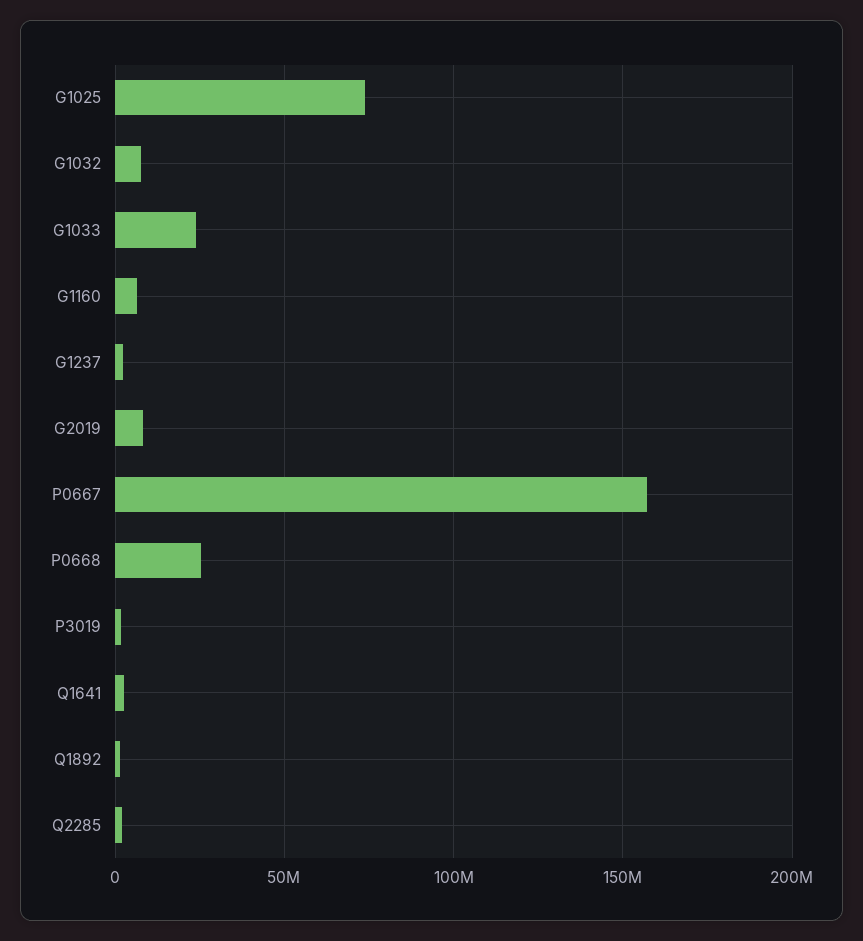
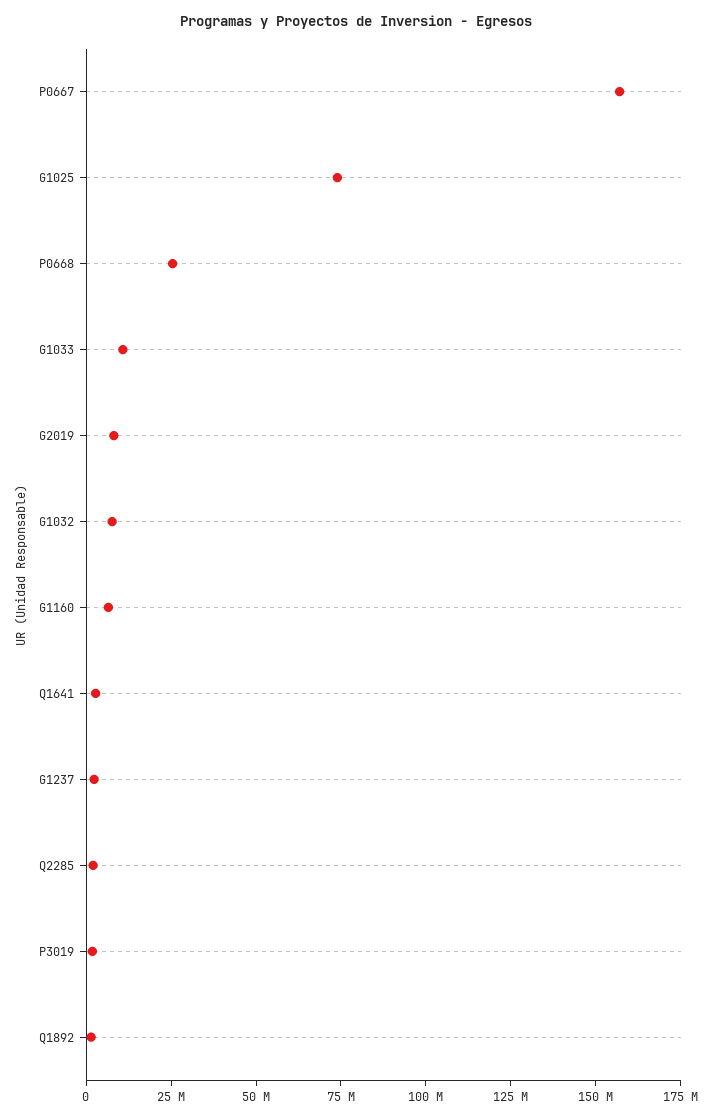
G1033: 25000000 -> 10000000

